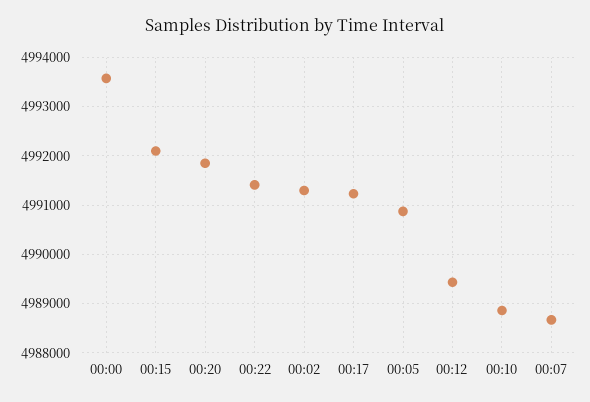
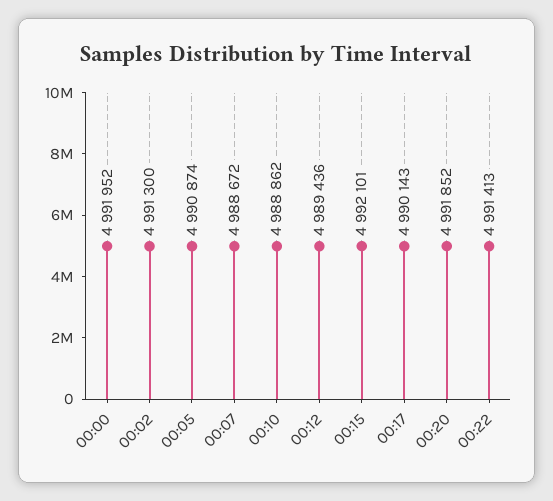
00:00: 4993600 -> 4991952
00:17: 4991200 -> 4990143

